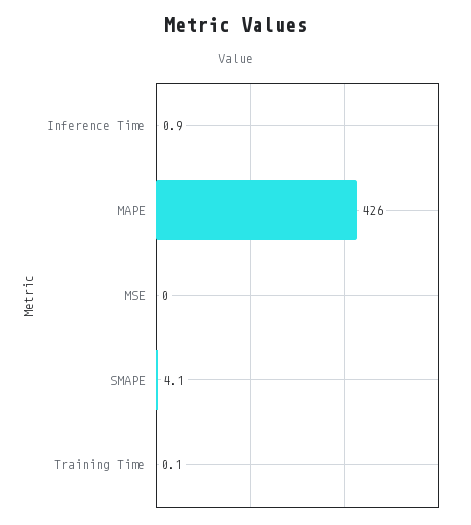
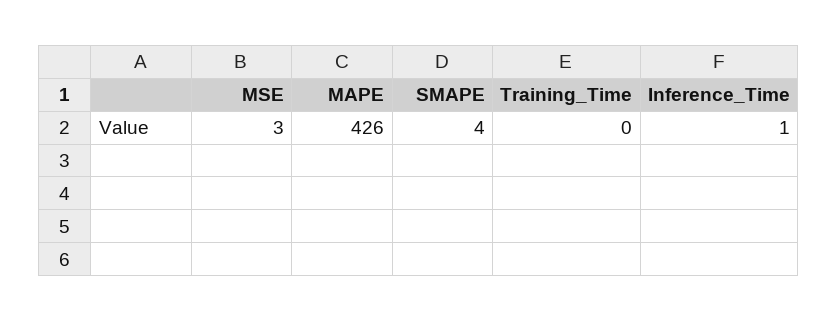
MSE: 0 -> 3

